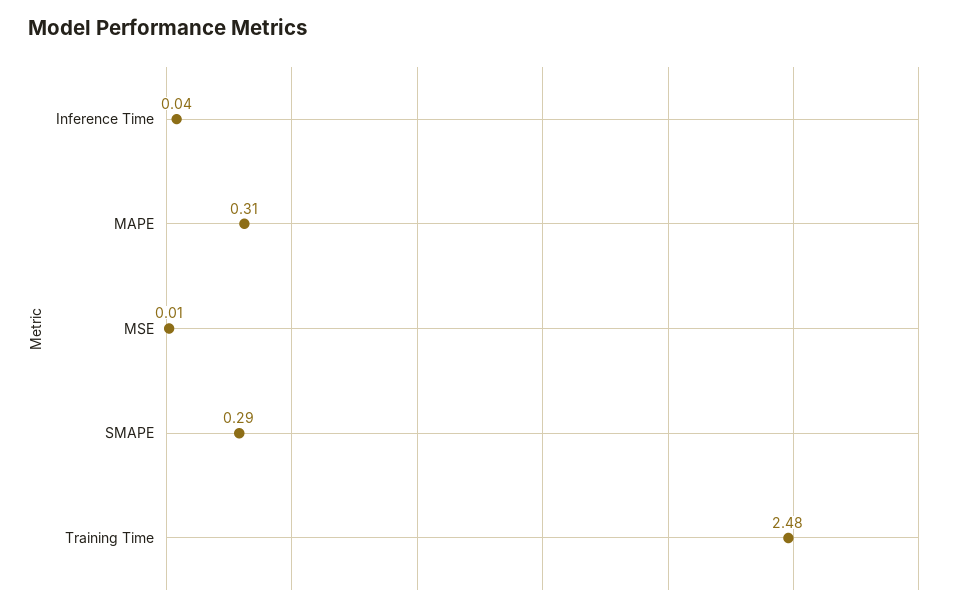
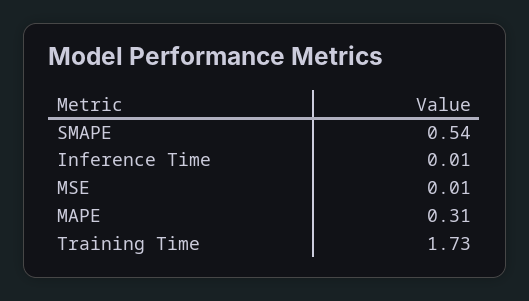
Inference Time: 0.04 -> 0.01
SMAPE: 0.29 -> 0.54
Training Time: 2.48 -> 1.73

